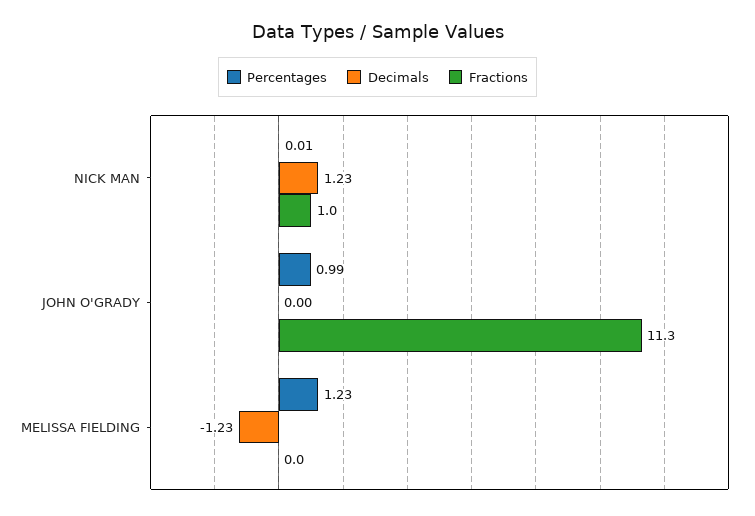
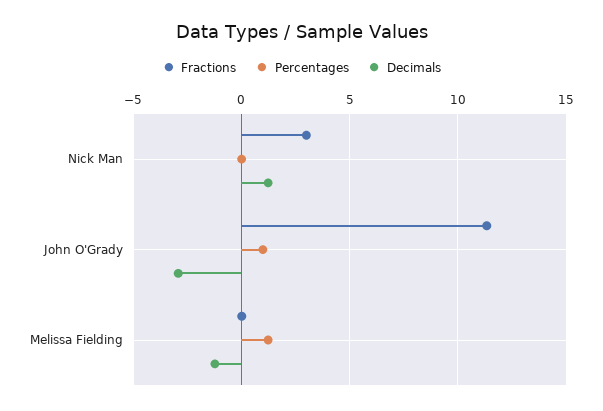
Fractions, NICK MAN: 1 -> 3
Decimals, JOHN O'GRADY: 0 -> -3

